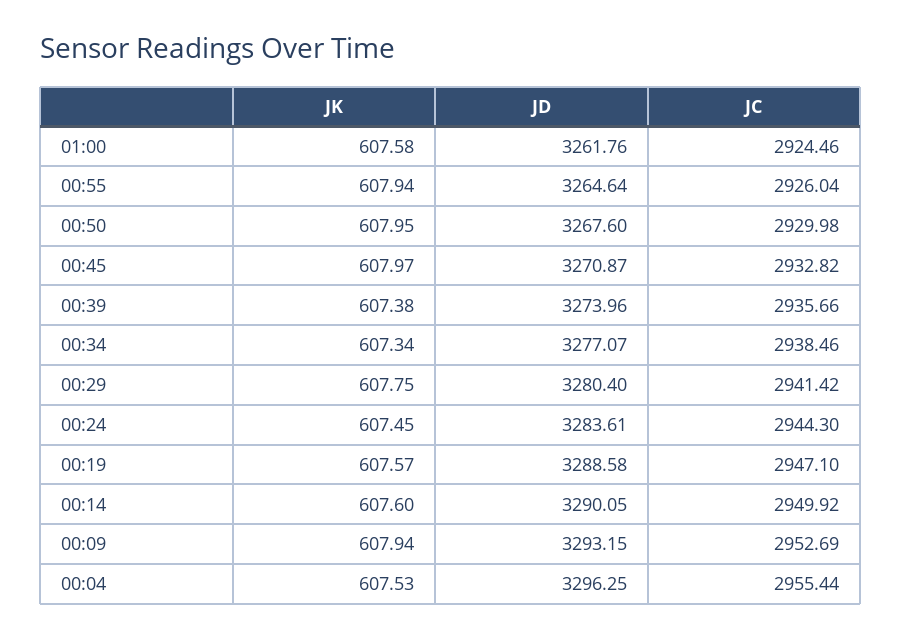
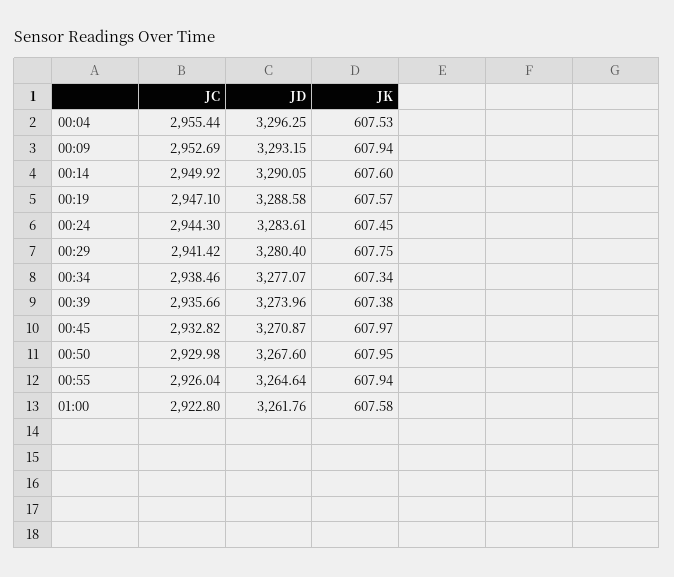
JC, 01:00: 2924.46 -> 2922.8

